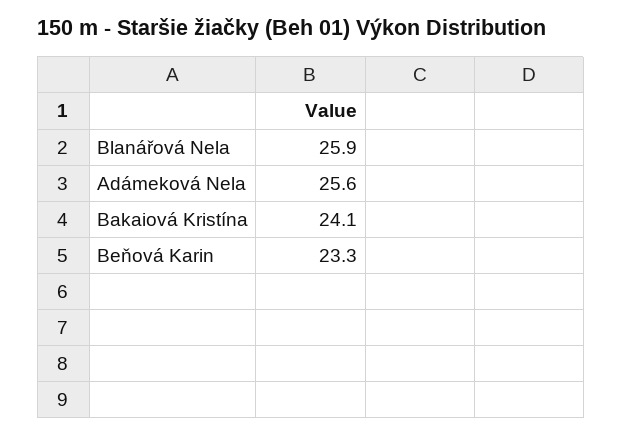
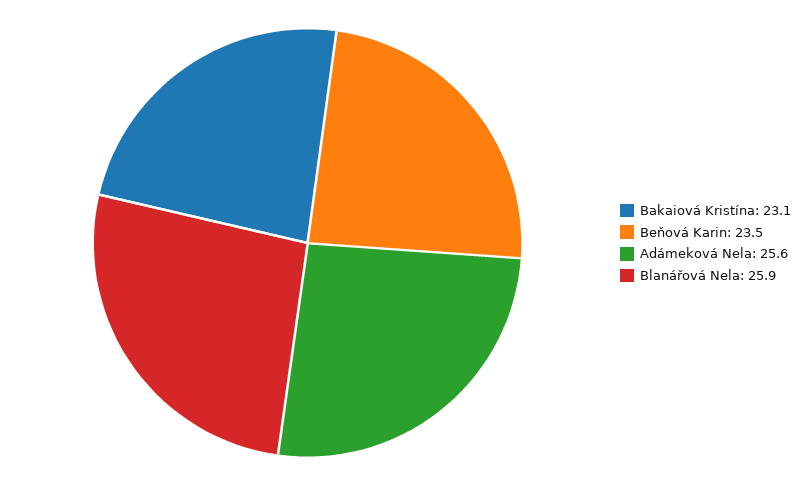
Bakaiová Kristína: 24.1 -> 23.1
Beňová Karin: 23.3 -> 23.5

